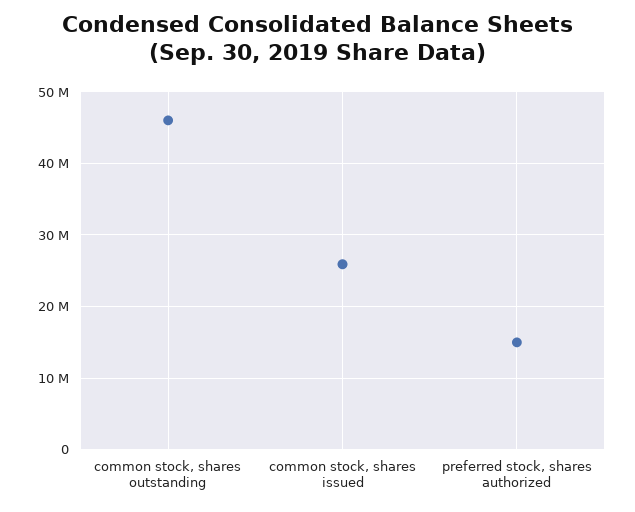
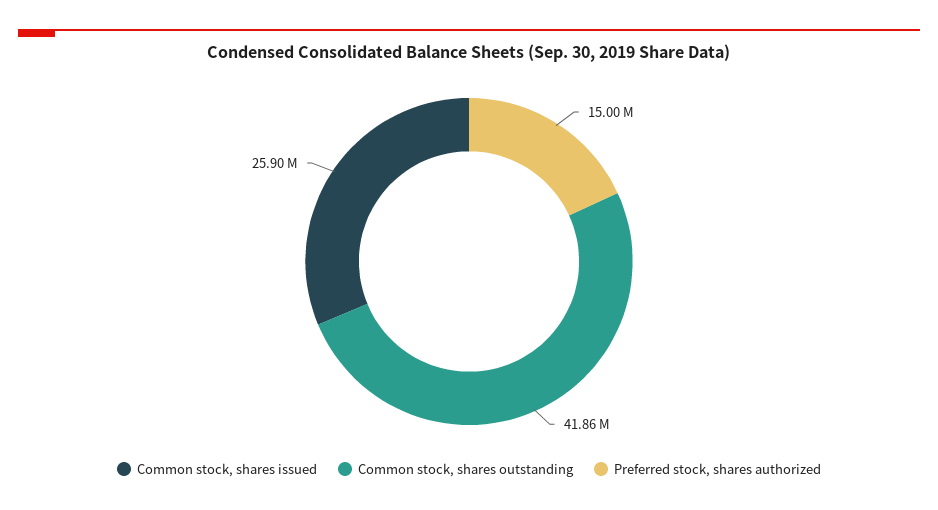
common stock, shares outstanding: 46000000 -> 41860000

